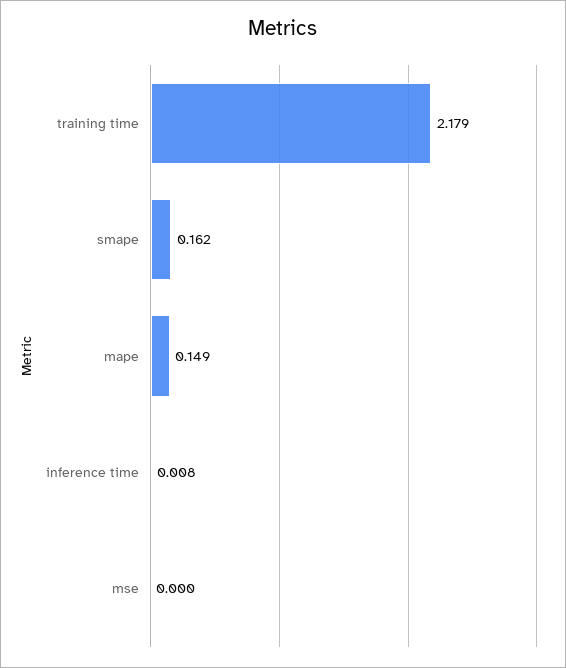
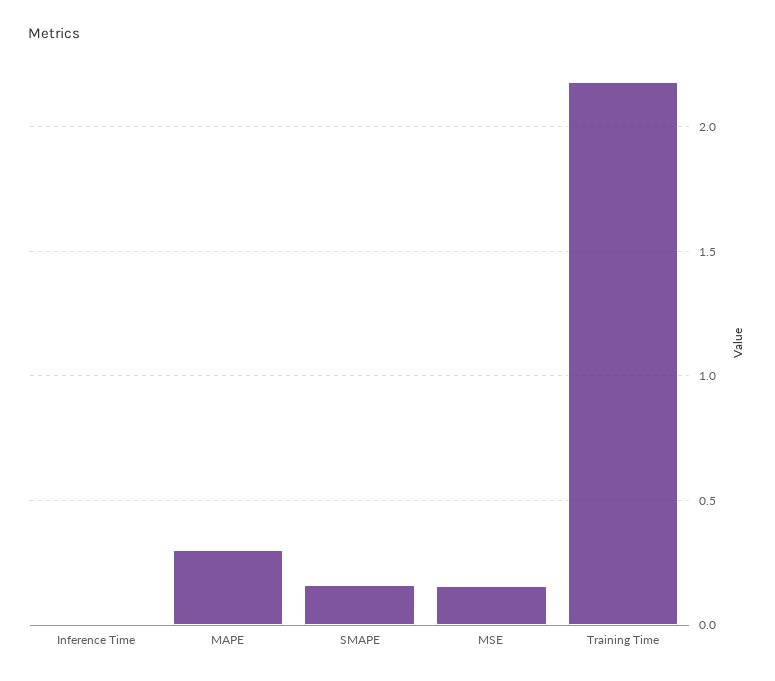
mape: 0.149 -> 0.3
mse: 0 -> 0.15

